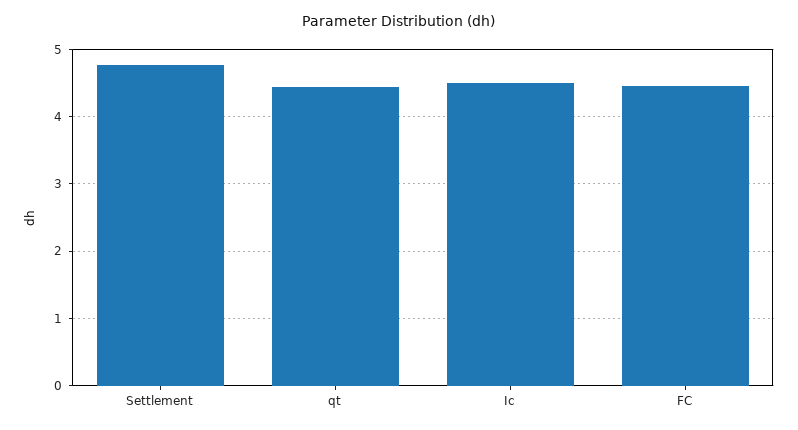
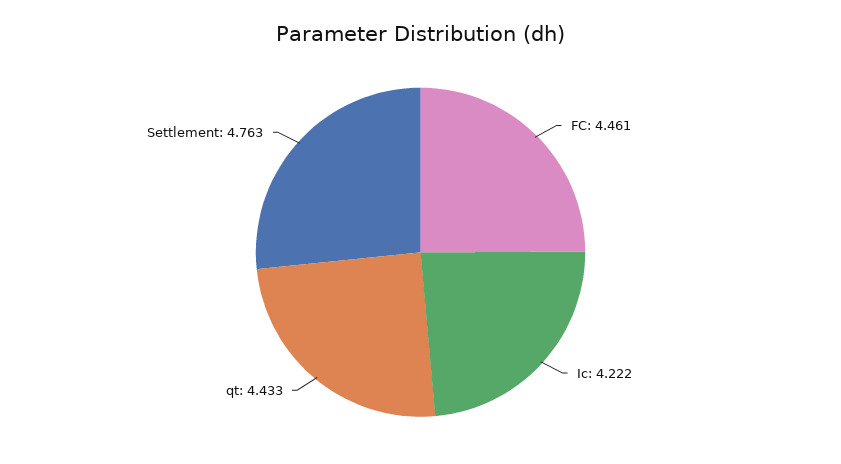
Ic: 4.5 -> 4.222

